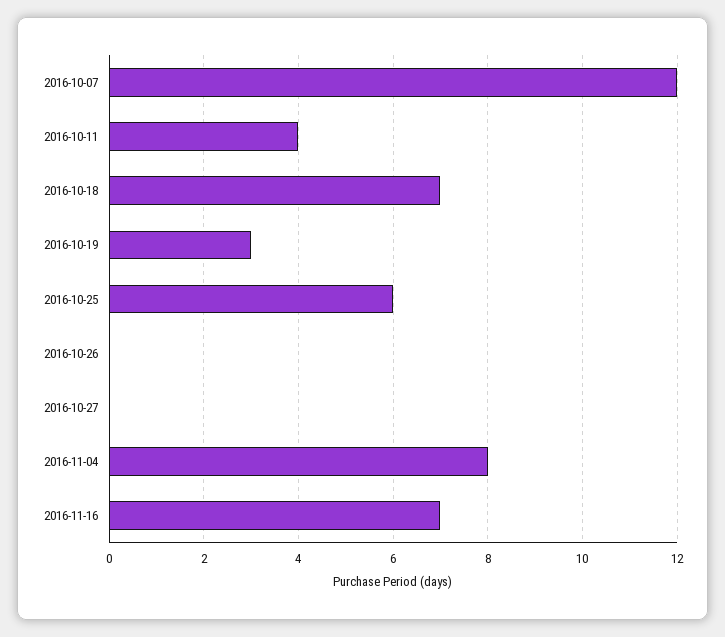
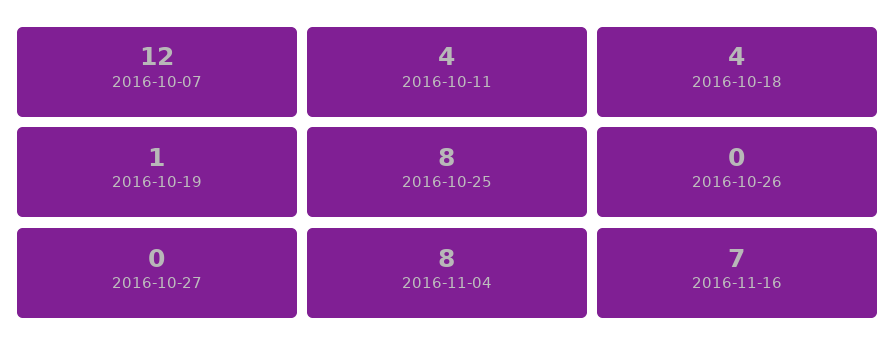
2016-10-18: 7 -> 4
2016-10-19: 3 -> 1
2016-10-25: 6 -> 8

